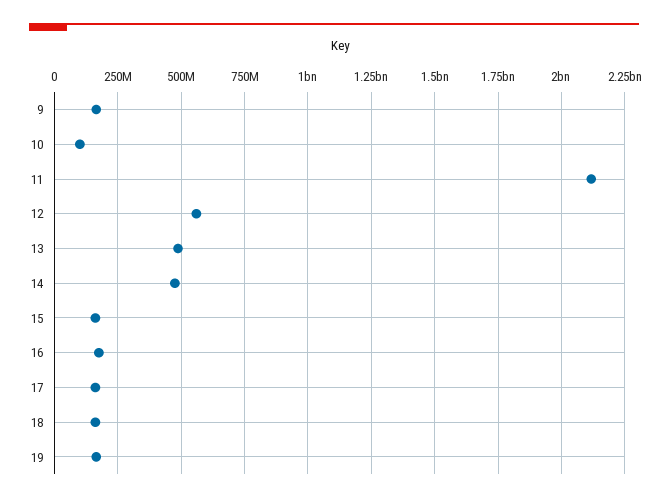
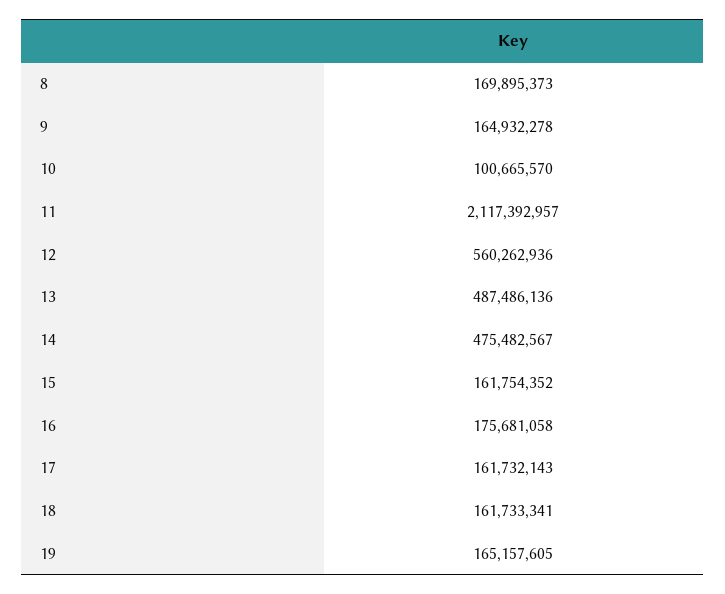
8: none -> 169895373

